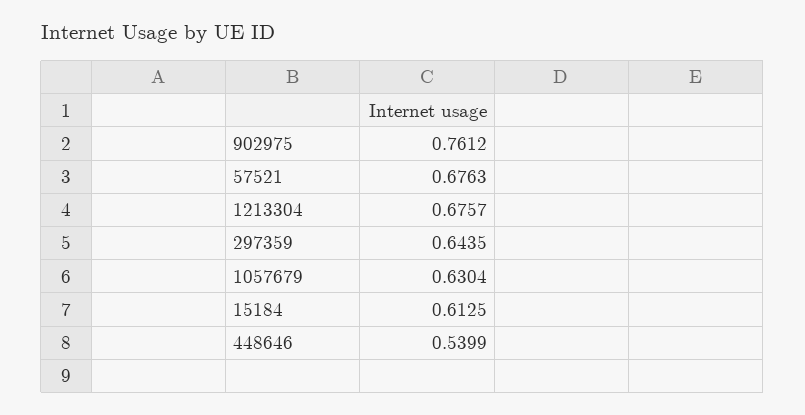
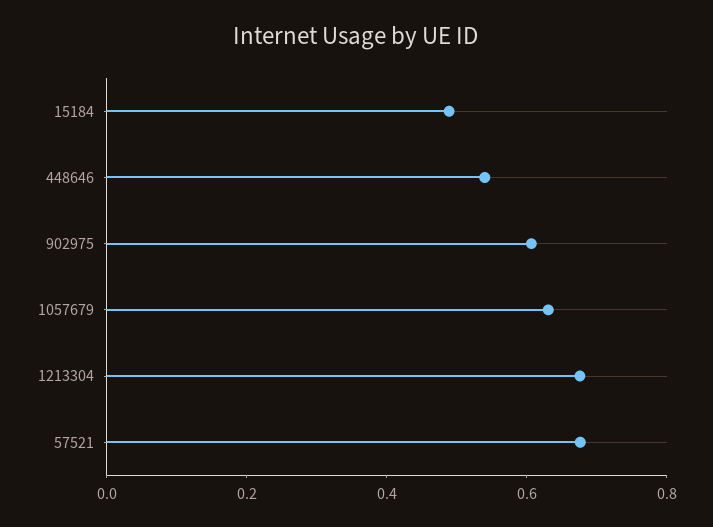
902975: 0.7612 -> 0.6
297359: 0.6435 -> none
15184: 0.6125 -> 0.5

